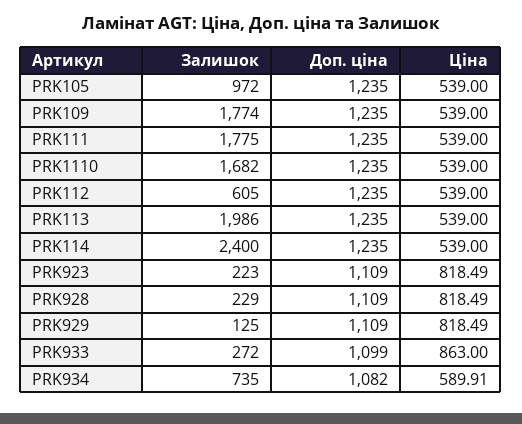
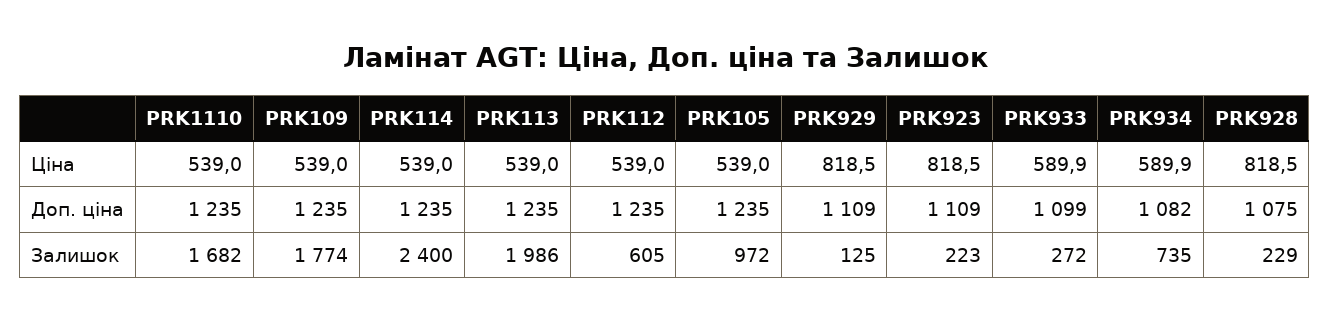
Залишок, PRK111: 1775 -> none
Доп. ціна, PRK111: 1235 -> none
Ціна, PRK111: 539 -> none
Доп. ціна, PRK928: 1109 -> 1075
Ціна, PRK933: 863 -> 589.9

